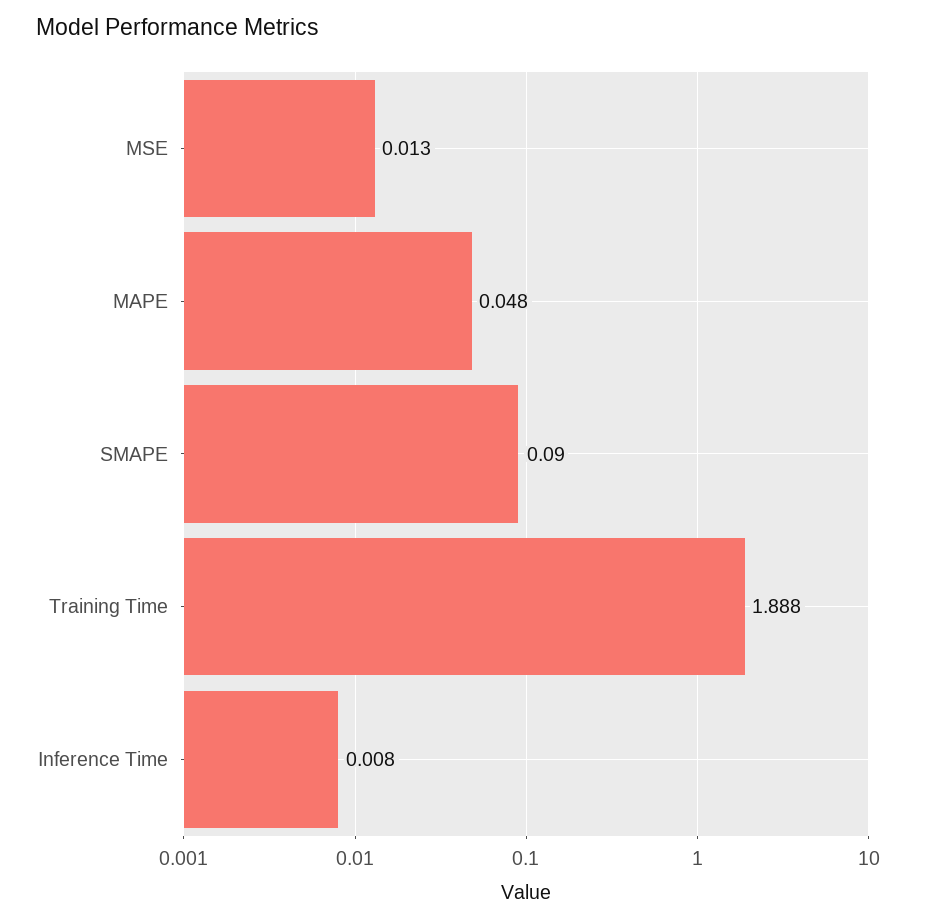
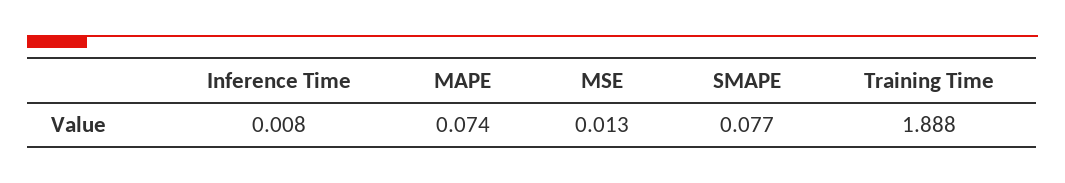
MAPE: 0.048 -> 0.074
SMAPE: 0.09 -> 0.077

